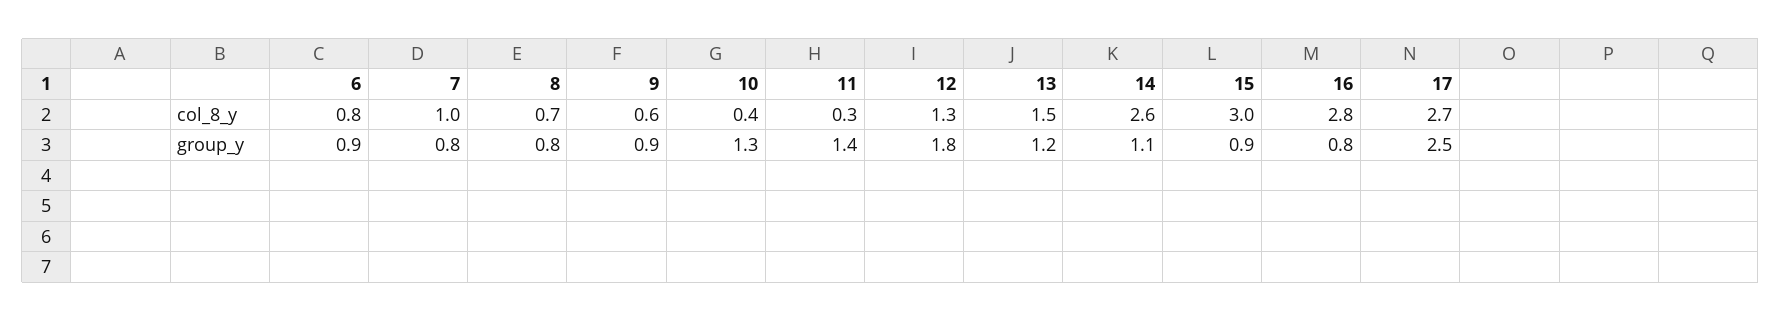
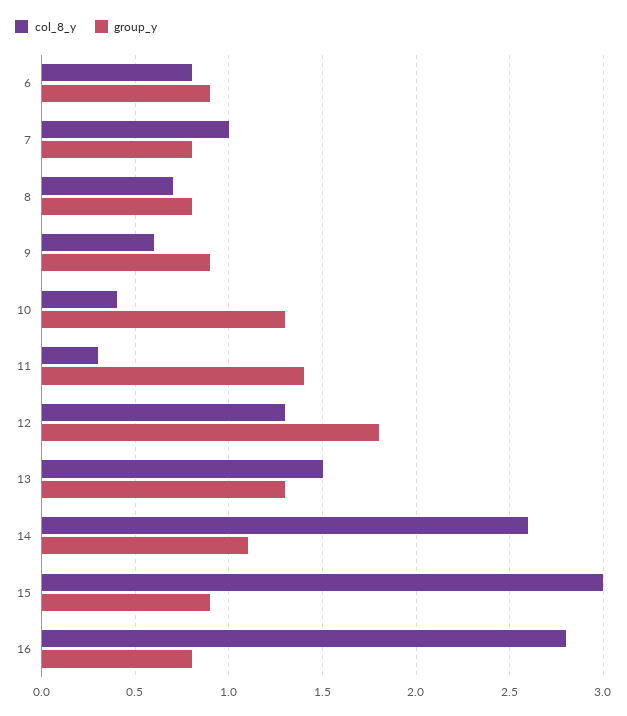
col_8_y, 17: 2.7 -> none
group_y, 13: 1.2 -> 1.3
group_y, 17: 2.5 -> none

